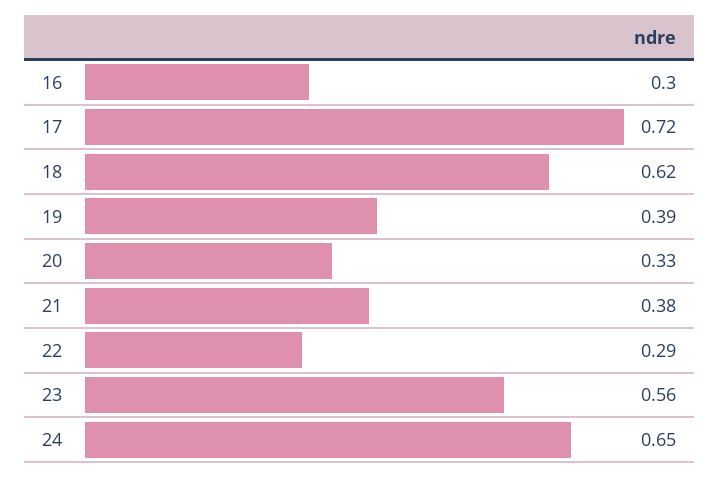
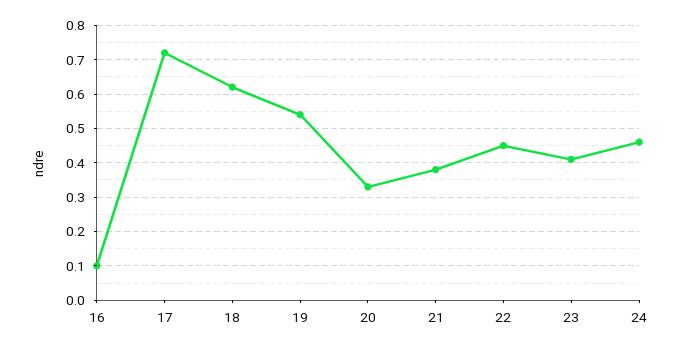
16: 0.3 -> 0.1
19: 0.39 -> 0.55
22: 0.29 -> 0.45
23: 0.56 -> 0.4
24: 0.65 -> 0.45

